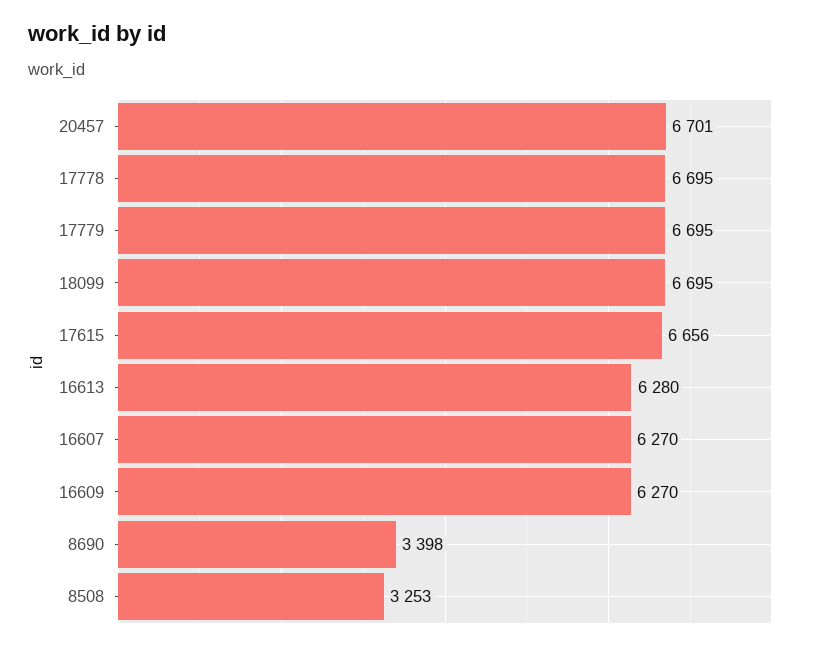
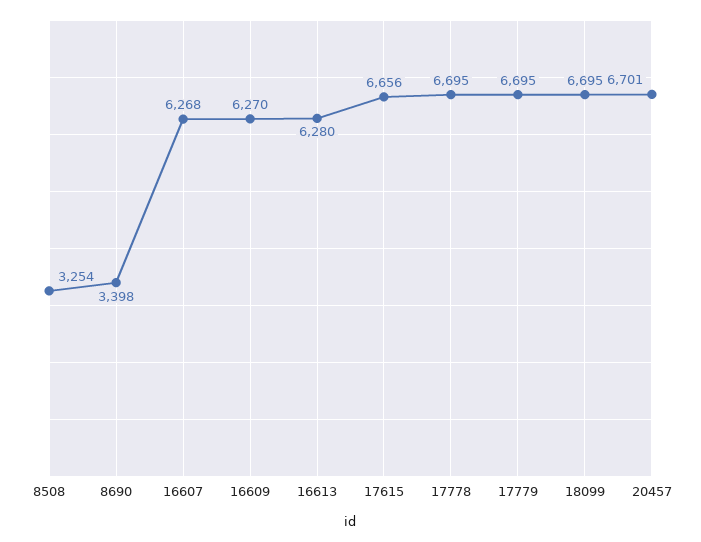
16607: 6270 -> 6268
8508: 3253 -> 3254

